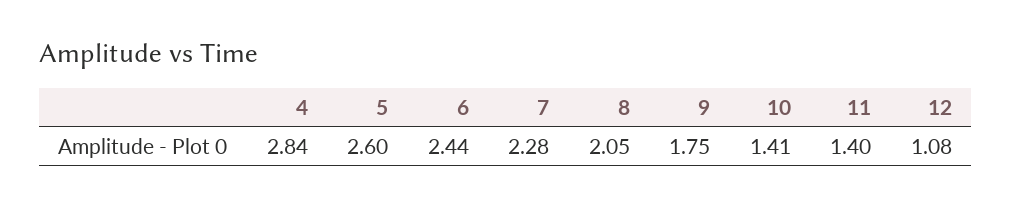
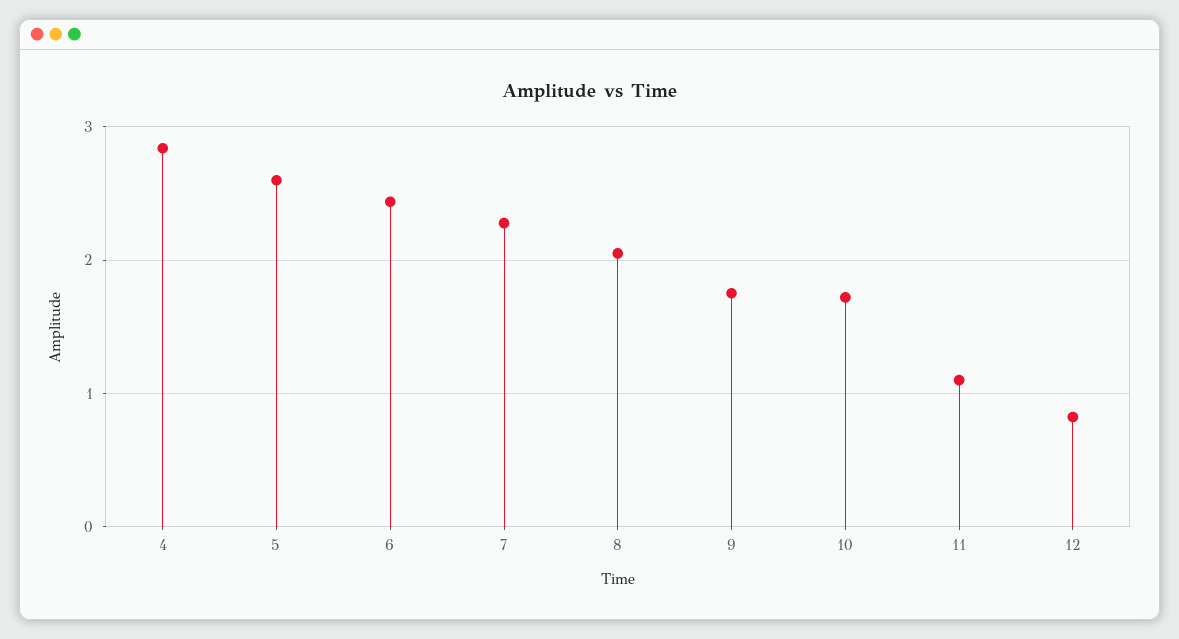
10: 1.41 -> 1.7
11: 1.4 -> 1.1
12: 1.08 -> 0.8

